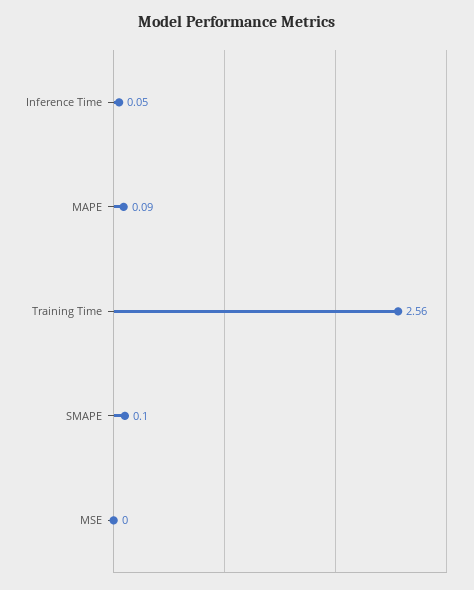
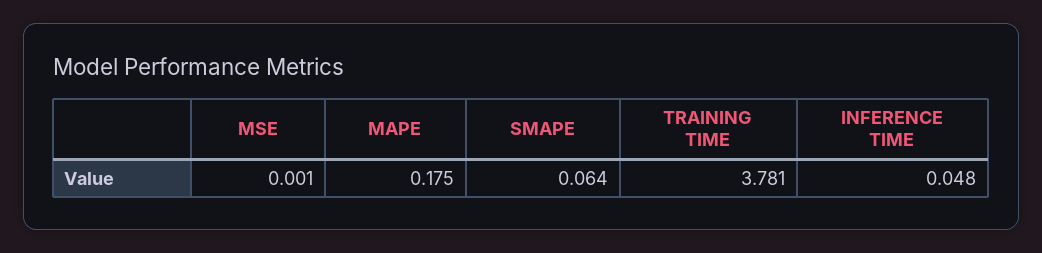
MAPE: 0.09 -> 0.175
Training Time: 2.56 -> 3.781
SMAPE: 0.1 -> 0.064

